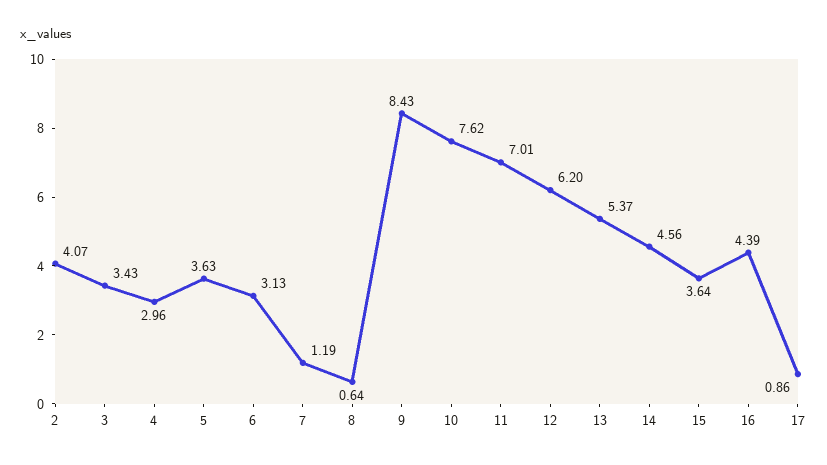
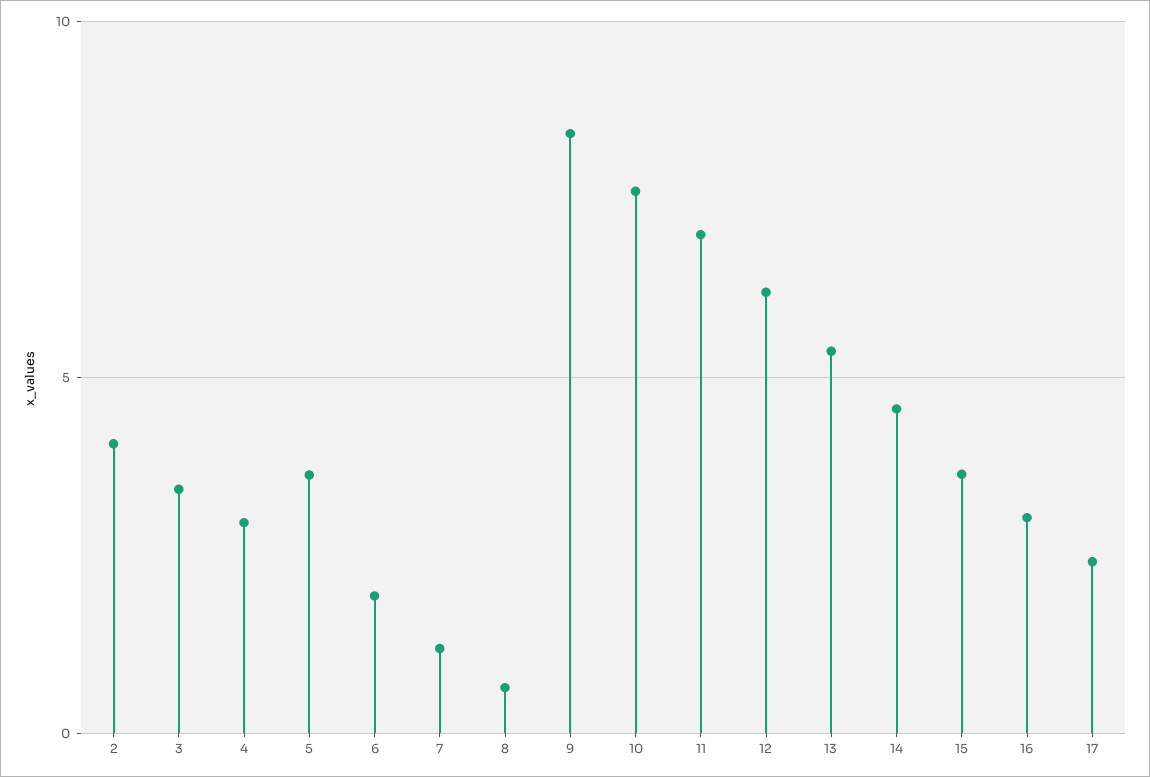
6: 3.13 -> 2
16: 4.39 -> 3
17: 0.86 -> 2.5

